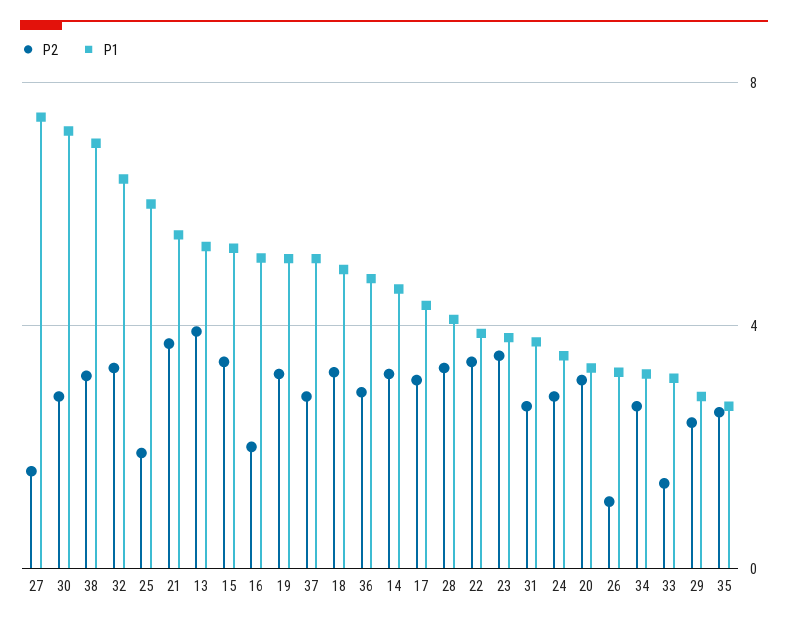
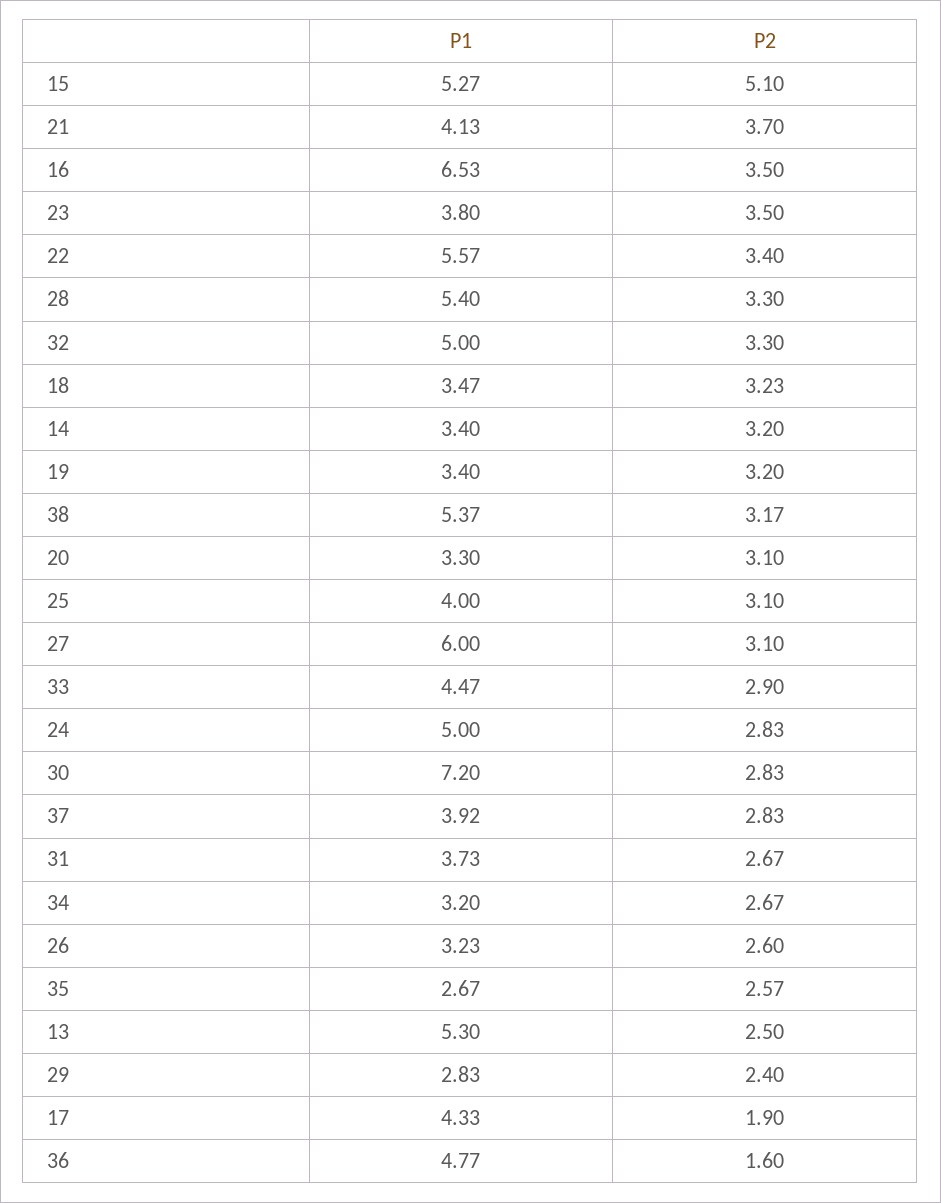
P2, 27: 1.5 -> 3.1
P1, 27: 7.5 -> 6
P1, 38: 7 -> 5.37
P1, 32: 6.5 -> 5
P2, 25: 2 -> 3.1
P1, 25: 6 -> 4
P1, 21: 5.5 -> 4.13
P2, 13: 4 -> 2.5
P2, 15: 3.5 -> 5.1
P2, 16: 2 -> 3.5
P1, 16: 5 -> 6.53
P1, 19: 5 -> 3.4
P1, 37: 5 -> 3.92
P1, 18: 5 -> 3.47
P2, 36: 3 -> 1.6
P1, 14: 4.5 -> 3.4
P2, 17: 3 -> 1.9
P1, 28: 4 -> 5.4
P1, 22: 4 -> 5.57
P1, 24: 3.5 -> 5
P2, 26: 1 -> 2.6
P2, 33: 1.5 -> 2.9
P1, 33: 3 -> 4.47

